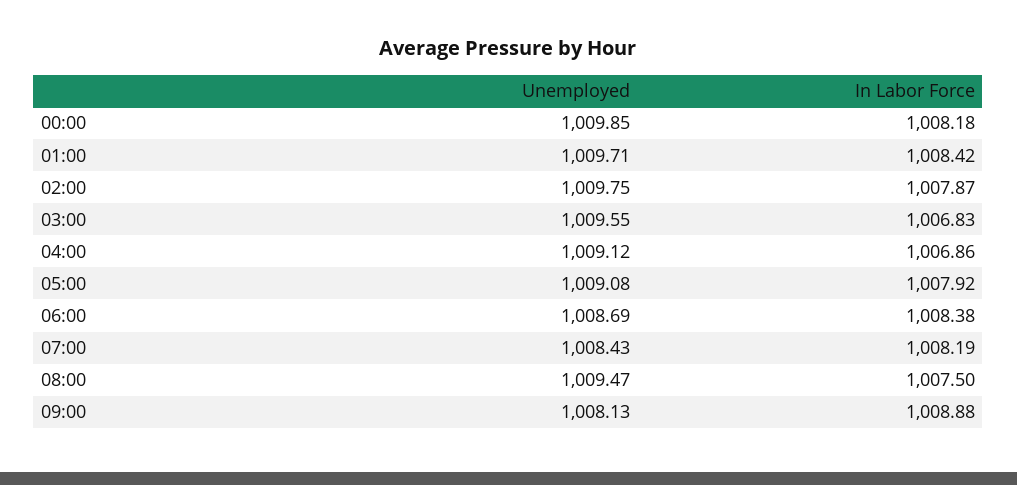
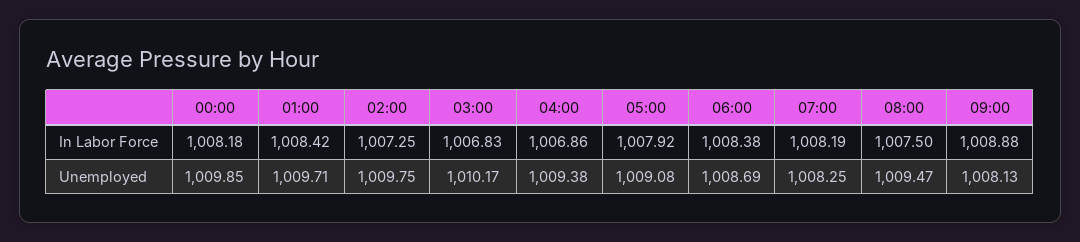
In Labor Force, 02:00: 1007.87 -> 1007.25
Unemployed, 03:00: 1009.55 -> 1010.17
Unemployed, 04:00: 1009.12 -> 1009.38
Unemployed, 07:00: 1008.43 -> 1008.25

